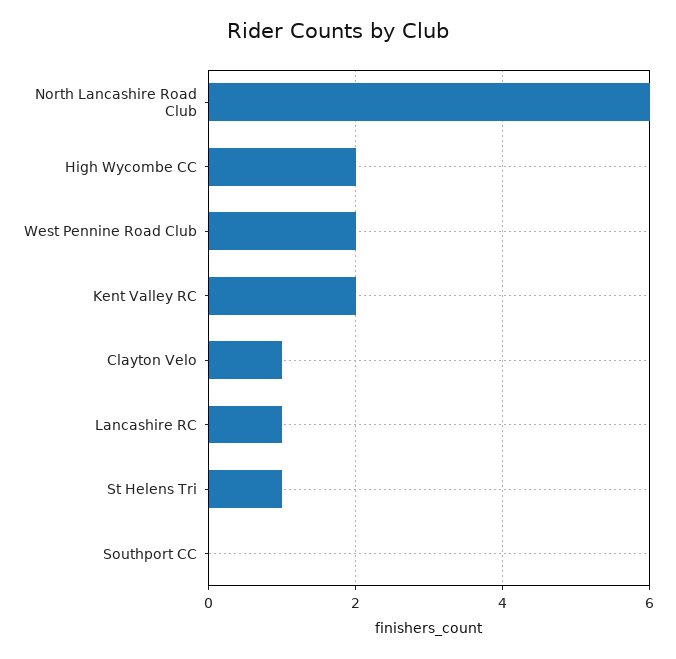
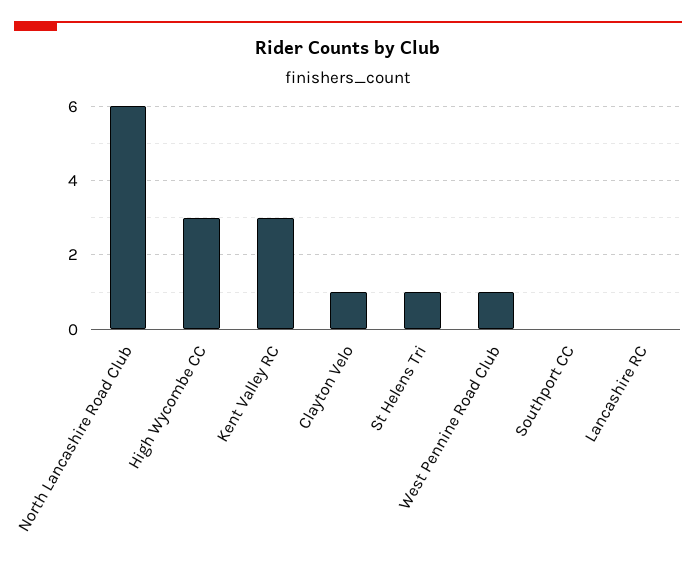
High Wycombe CC: 2 -> 3
West Pennine Road Club: 2 -> 1
Kent Valley RC: 2 -> 3
Lancashire RC: 1 -> 0

